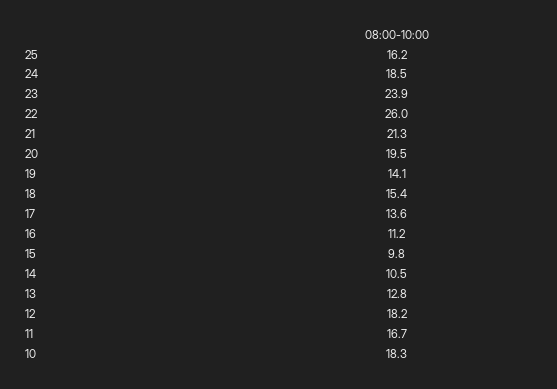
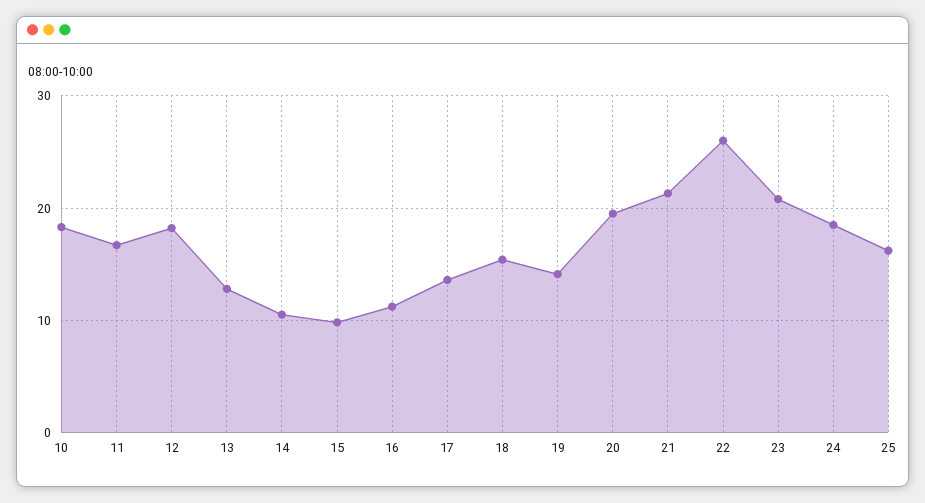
23: 23.9 -> 21

